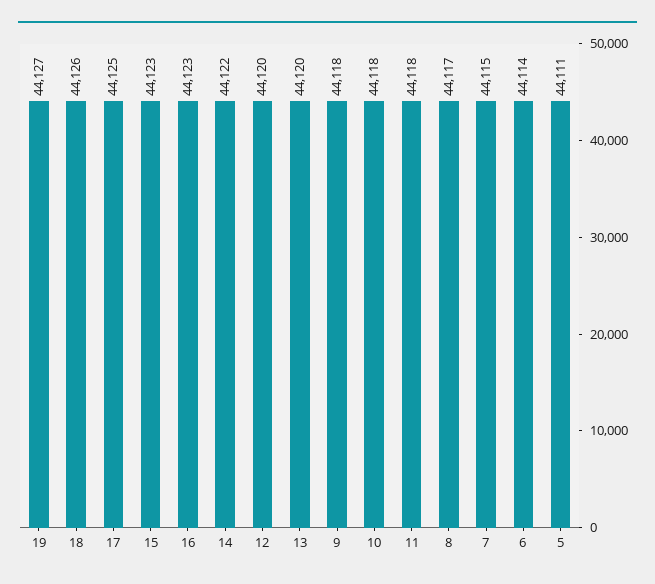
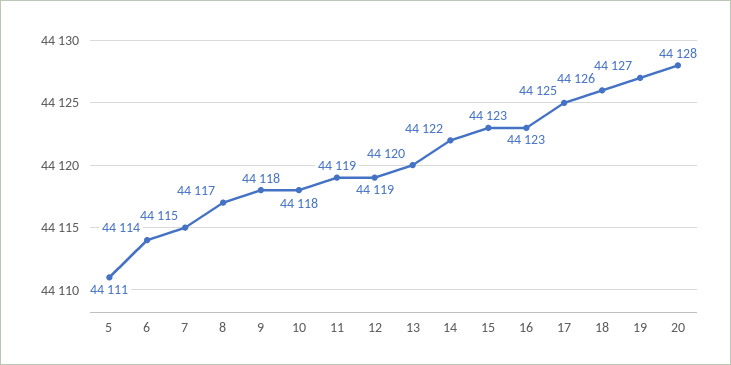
12: 44120 -> 44119
11: 44118 -> 44119
20: none -> 44128

